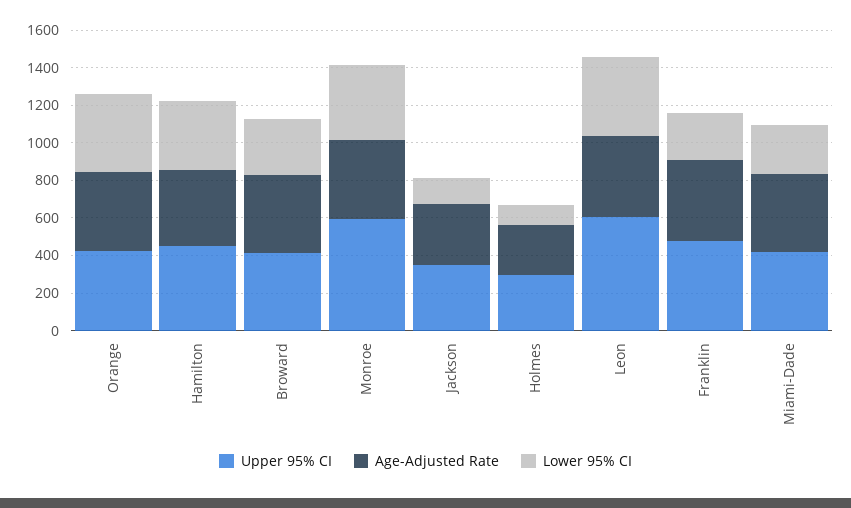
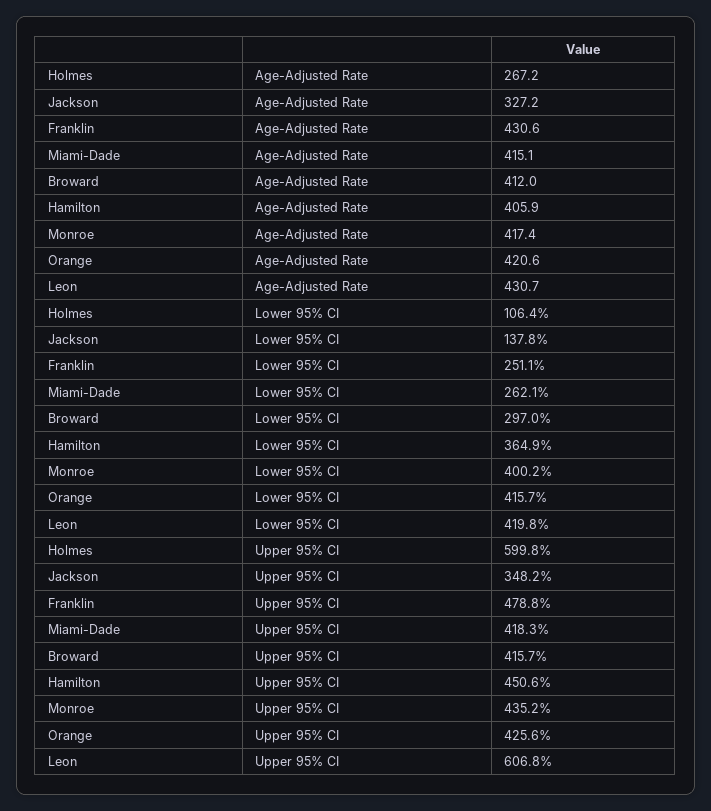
Upper 95% CI, Monroe: 600 -> 435.2
Upper 95% CI, Holmes: 300 -> 599.8

